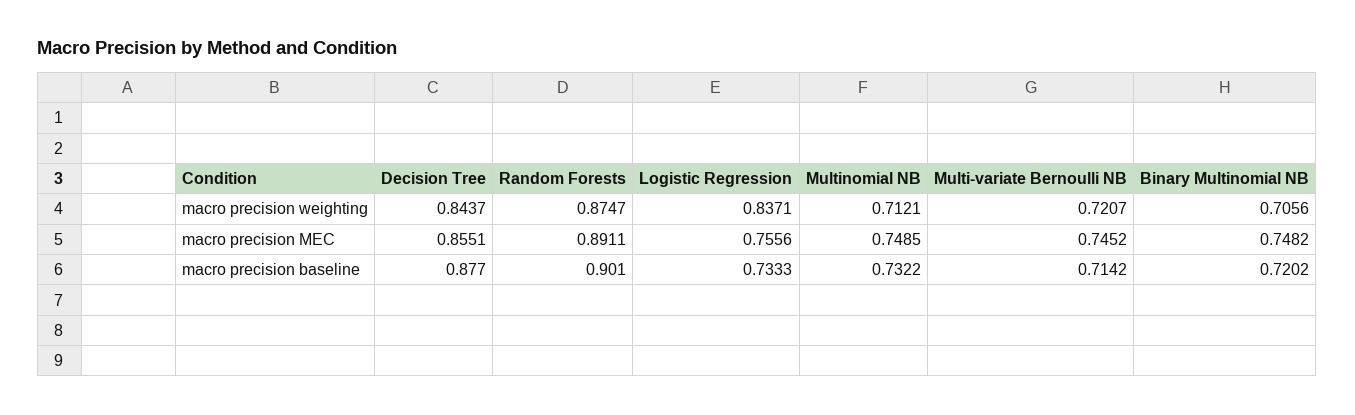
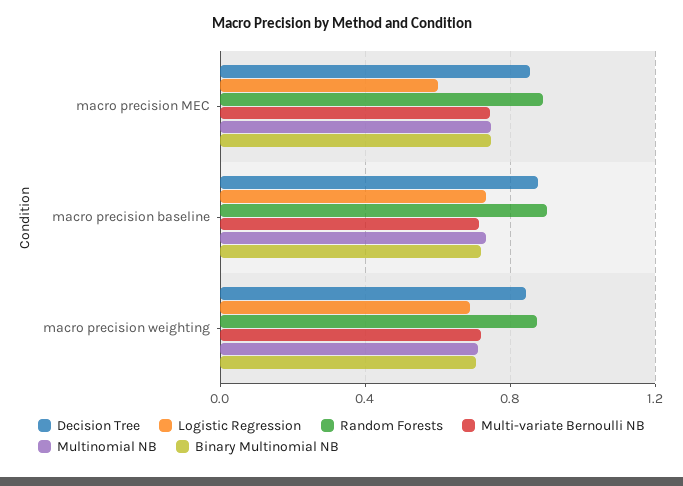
Logistic Regression, macro precision weighting: 0.8371 -> 0.7
Logistic Regression, macro precision MEC: 0.7556 -> 0.6

